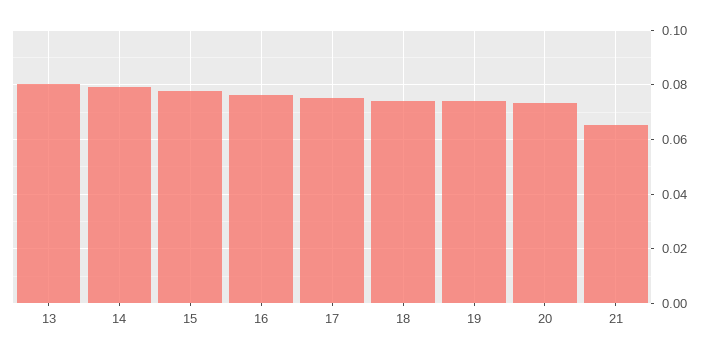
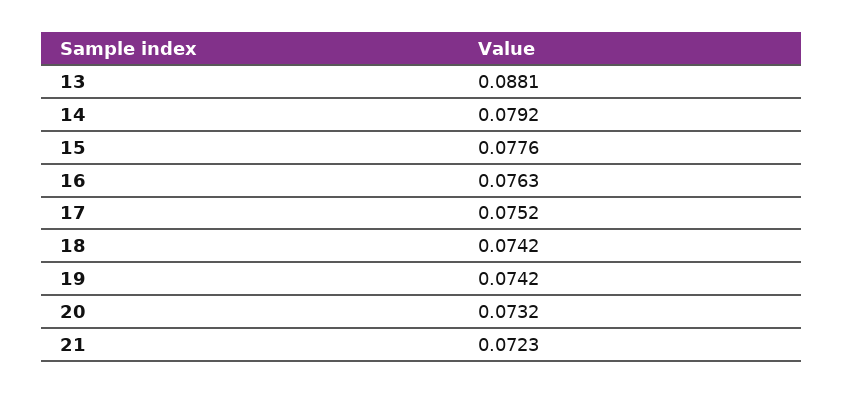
13: 0.08 -> 0.0881
21: 0.065 -> 0.0723

